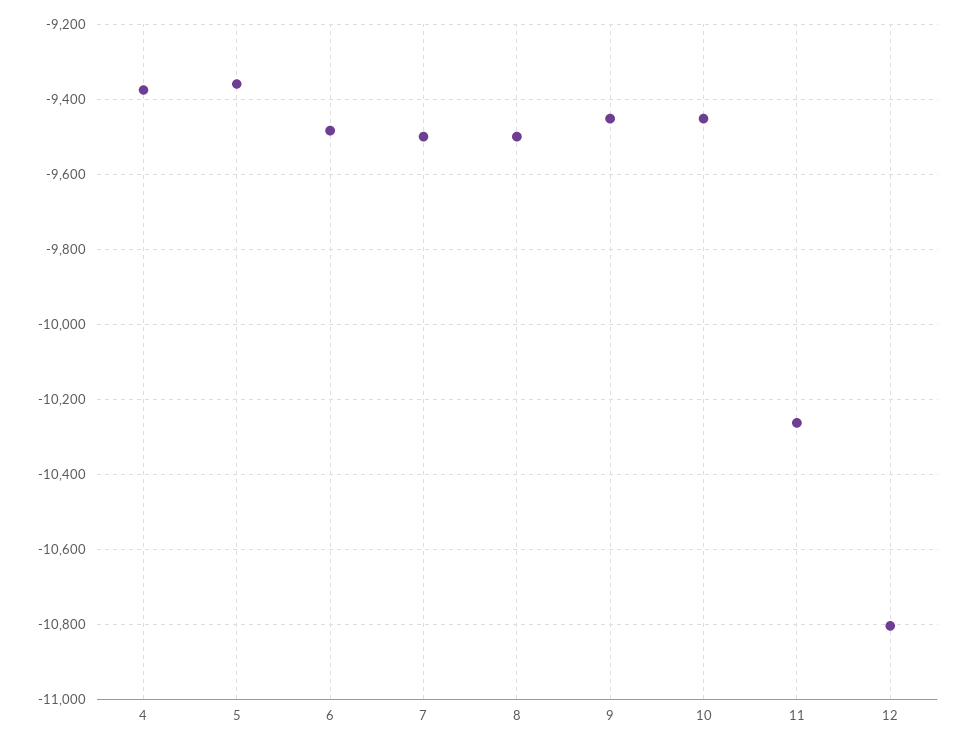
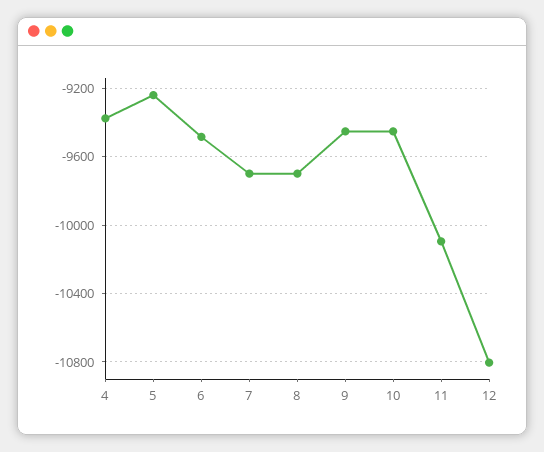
5: -9360 -> -9250
7: -9500 -> -9700
8: -9500 -> -9700
11: -10260 -> -10100

